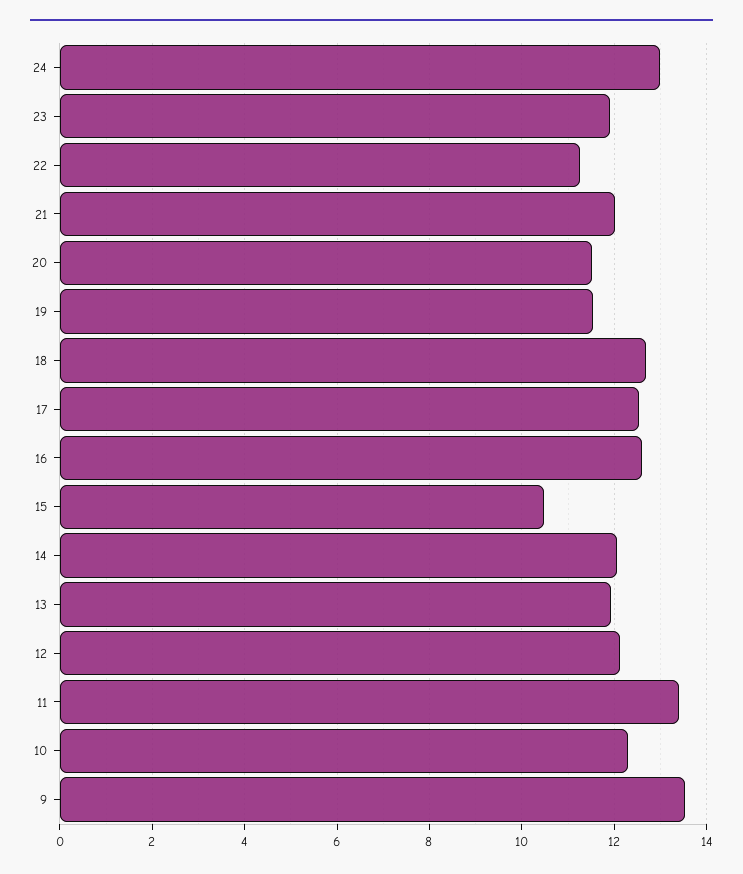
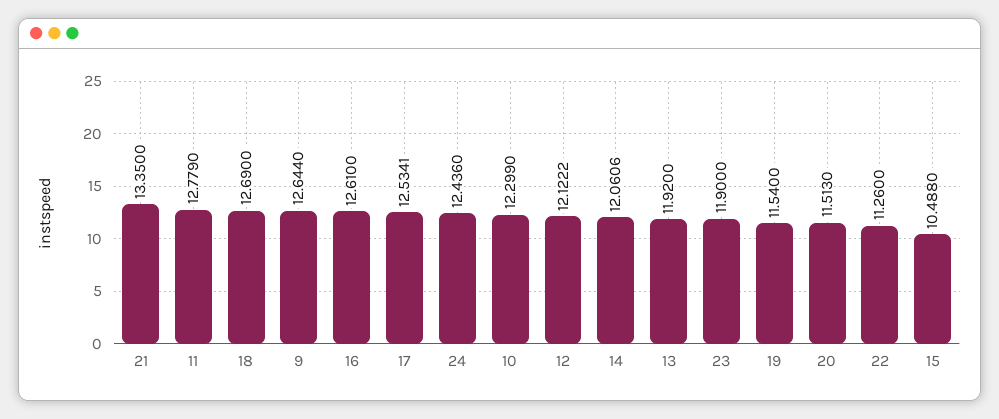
24: 13 -> 12.436
21: 12 -> 13.35
11: 13.4 -> 12.779
9: 13.6 -> 12.644

